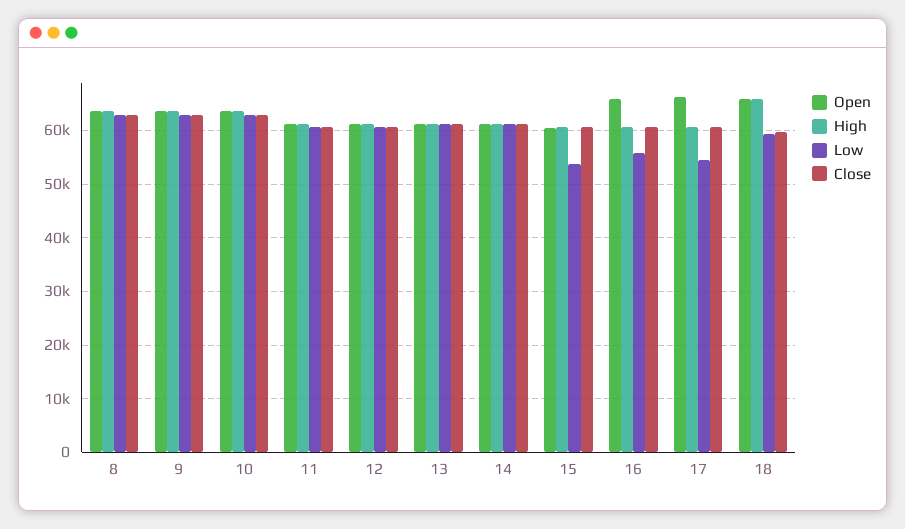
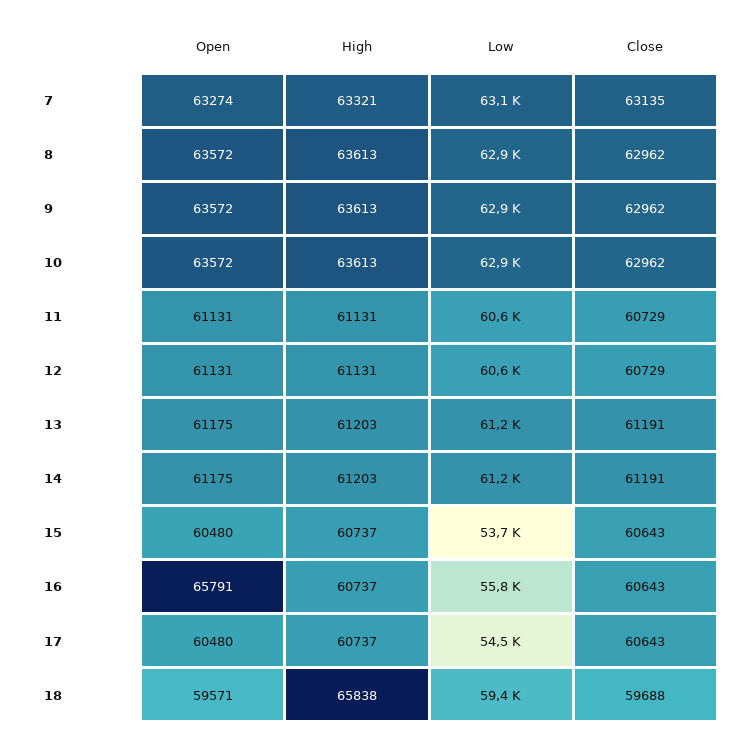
Open, 17: 66000 -> 60480
Open, 18: 66000 -> 59571
Open, 7: none -> 63274
High, 7: none -> 63321
Low, 7: none -> 63100
Close, 7: none -> 63135

